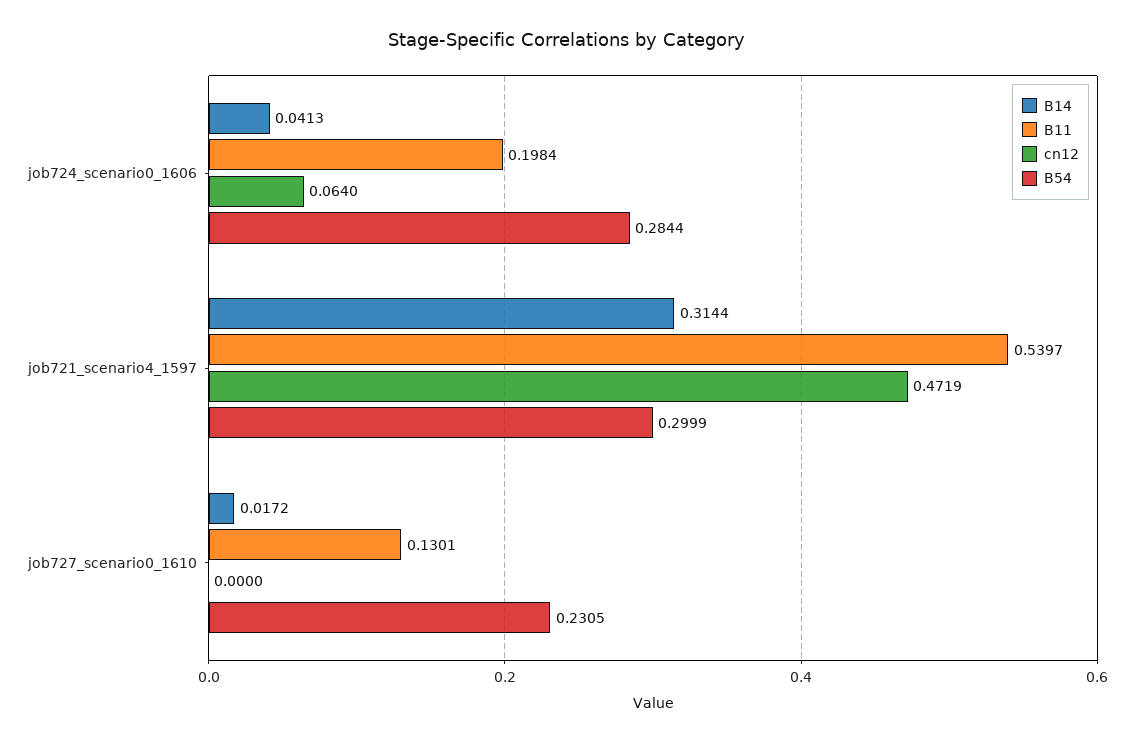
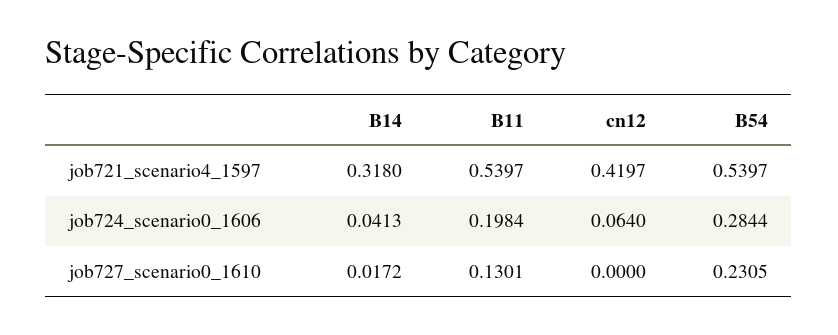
B14, job721_scenario4_1597: 0.3144 -> 0.318
cn12, job721_scenario4_1597: 0.4719 -> 0.4197
B54, job721_scenario4_1597: 0.2999 -> 0.5397

